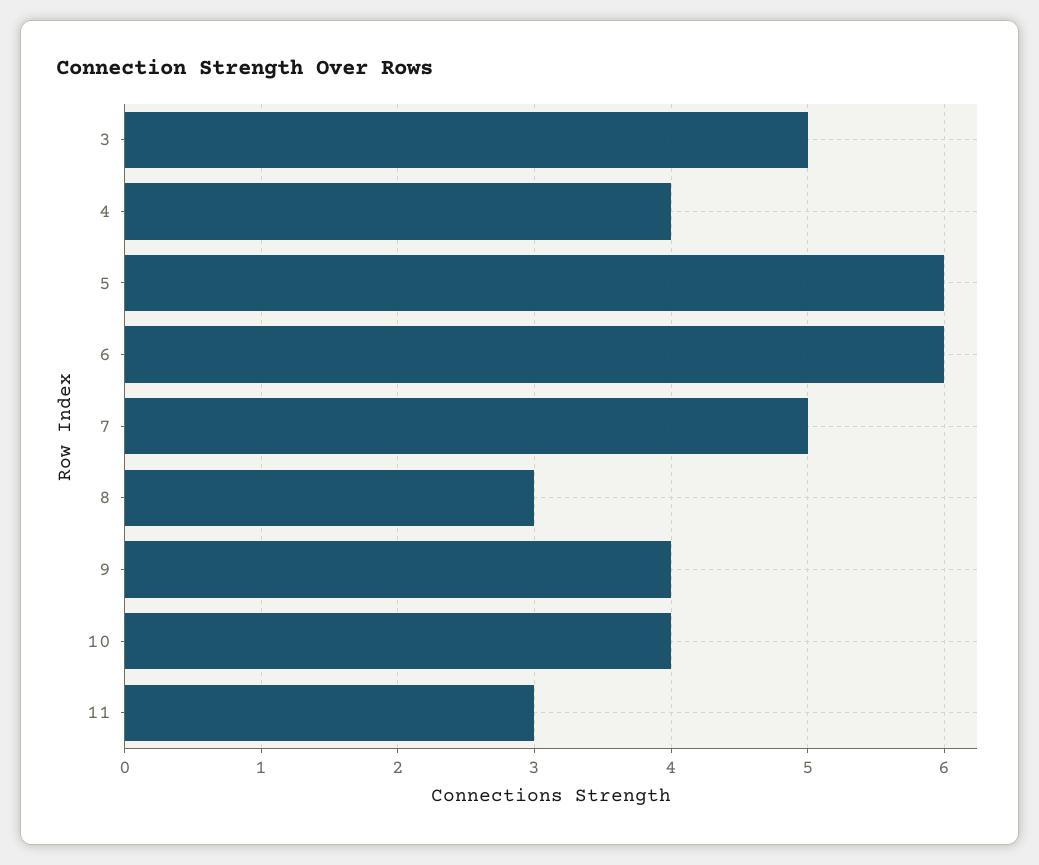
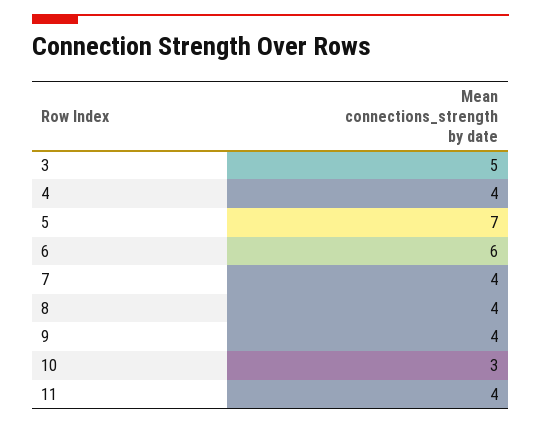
5: 6 -> 7
7: 5 -> 4
8: 3 -> 4
10: 4 -> 3
11: 3 -> 4

